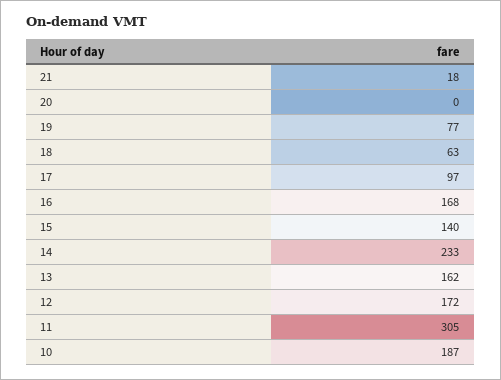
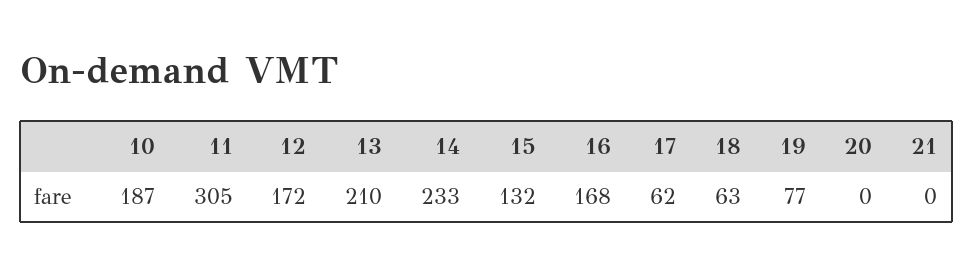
21: 18 -> 0
17: 97 -> 62
15: 140 -> 132
13: 162 -> 210

